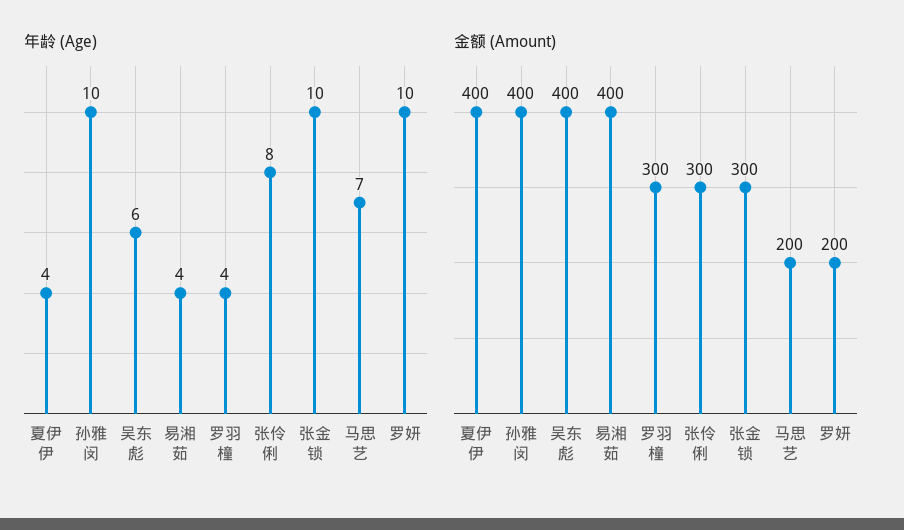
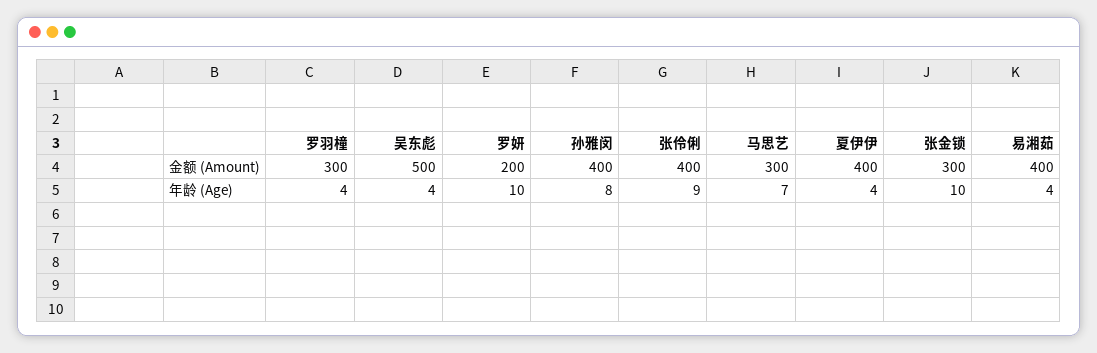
年龄 (Age), 孙雅闵: 10 -> 8
年龄 (Age), 吴东彪: 6 -> 4
年龄 (Age), 张伶俐: 8 -> 9
金额 (Amount), 吴东彪: 400 -> 500
金额 (Amount), 张伶俐: 300 -> 400
金额 (Amount), 马思艺: 200 -> 300

